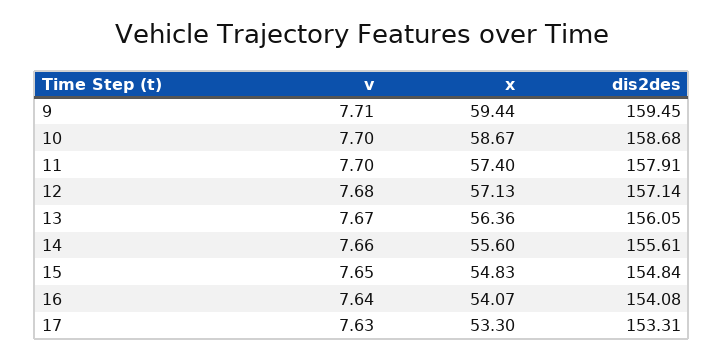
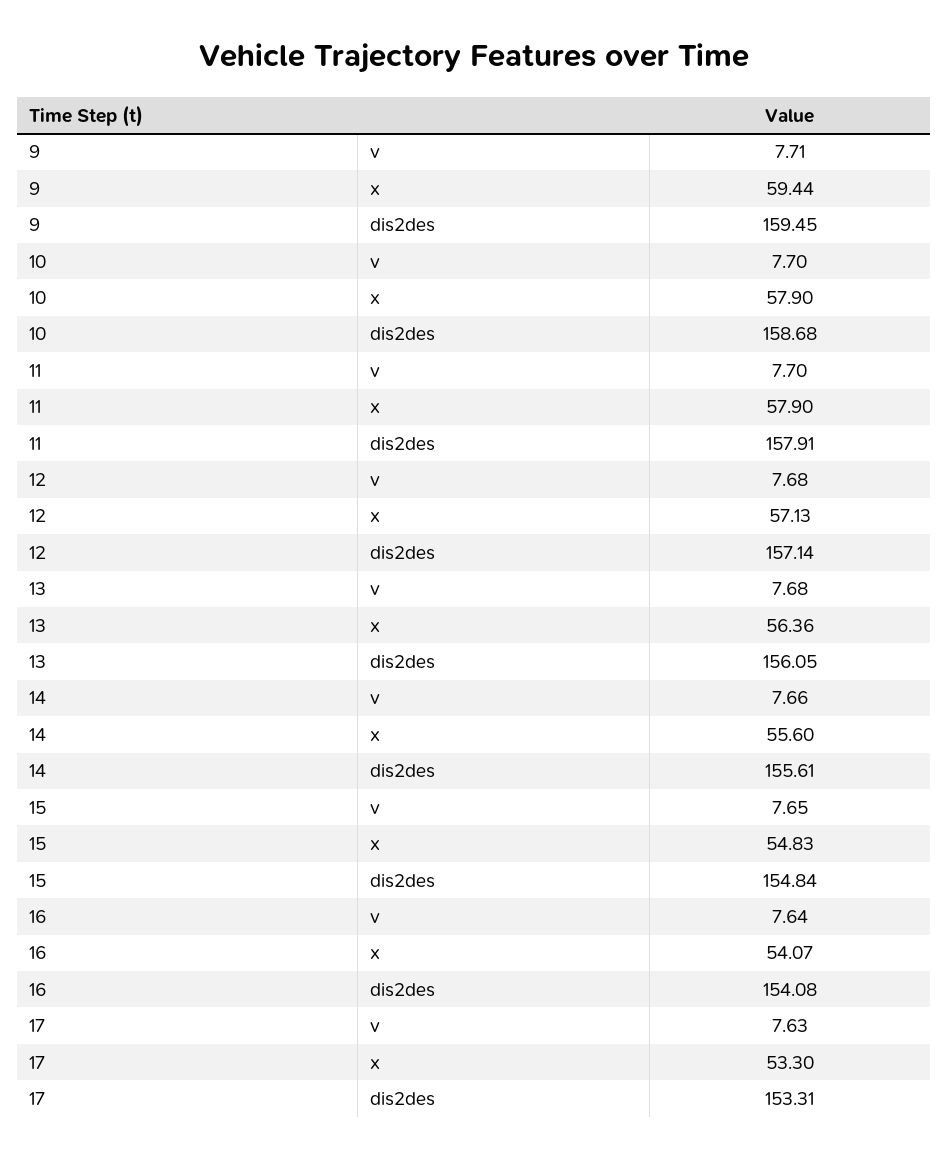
x, 10: 58.67 -> 57.9
x, 11: 57.4 -> 57.9
v, 13: 7.67 -> 7.68

